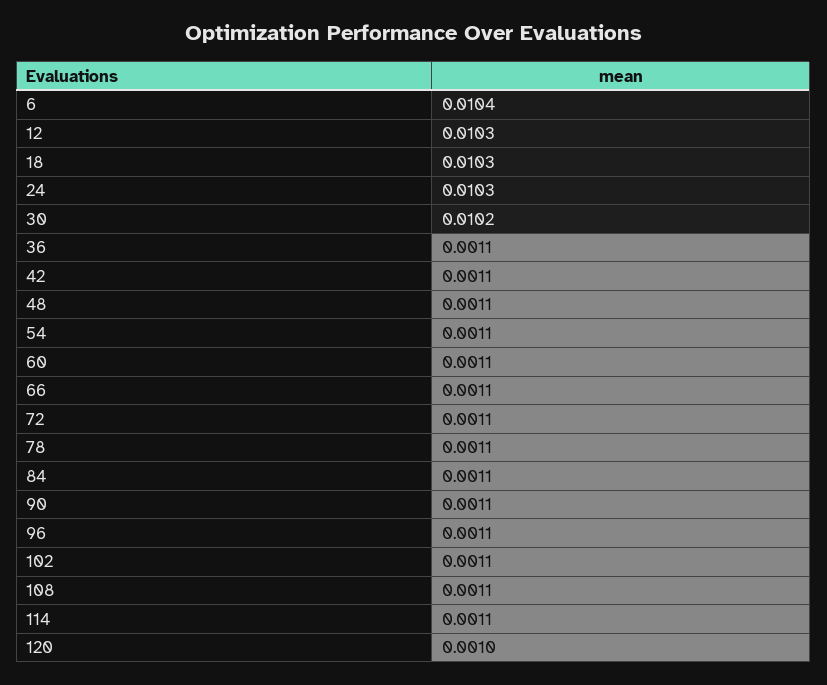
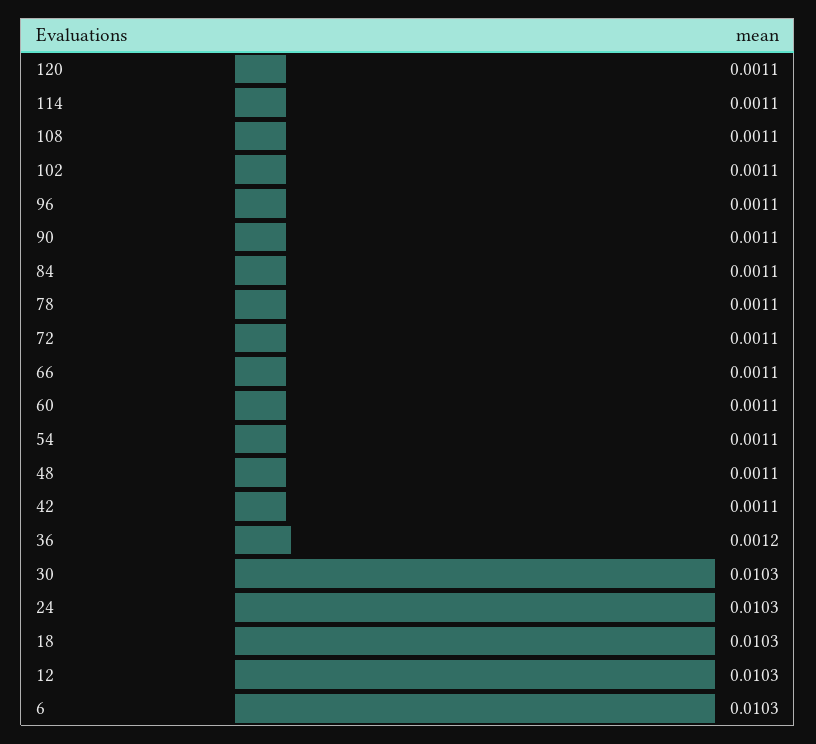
6: 0.0104 -> 0.0103
30: 0.0102 -> 0.0103
36: 0.0011 -> 0.0012
120: 0.001 -> 0.0011

